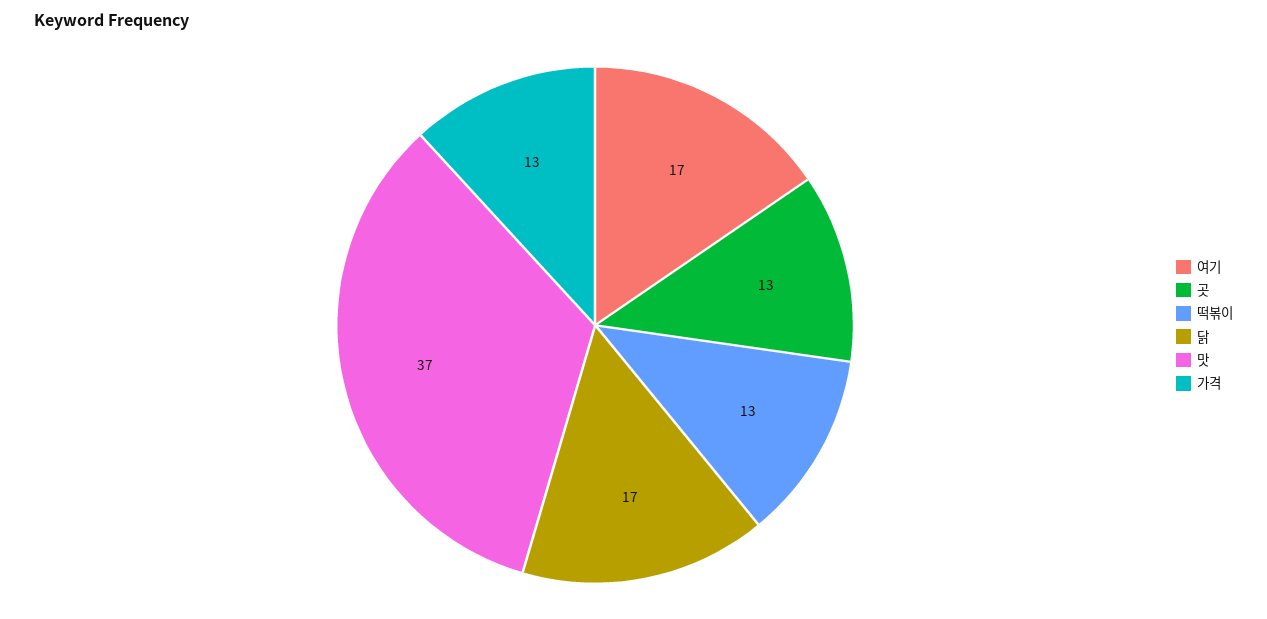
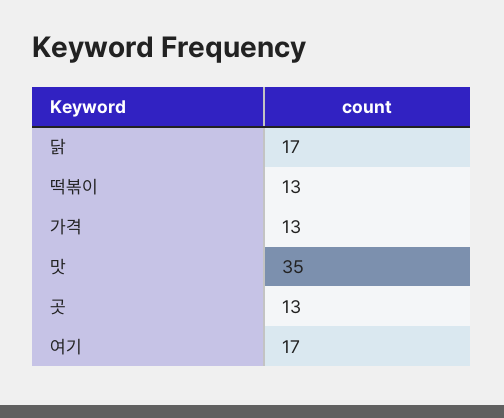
맛: 37 -> 35

